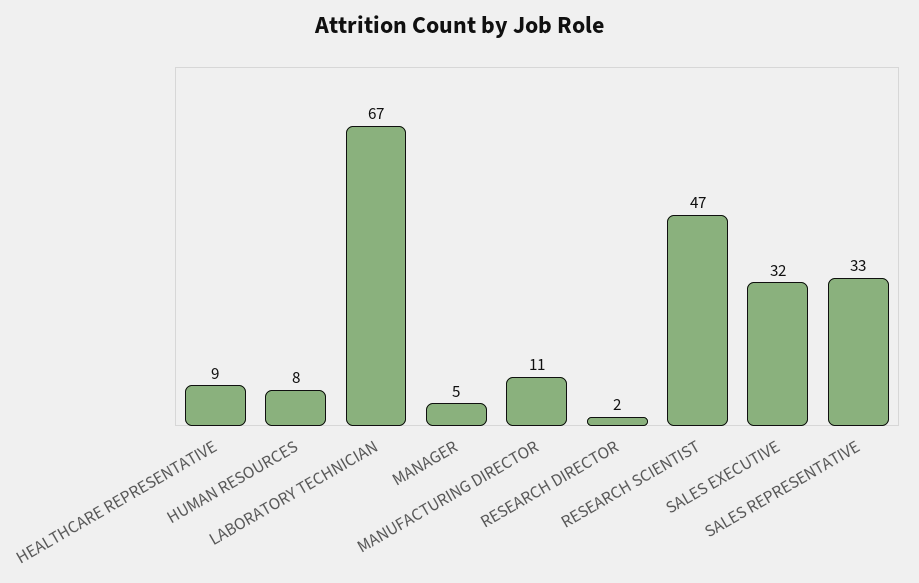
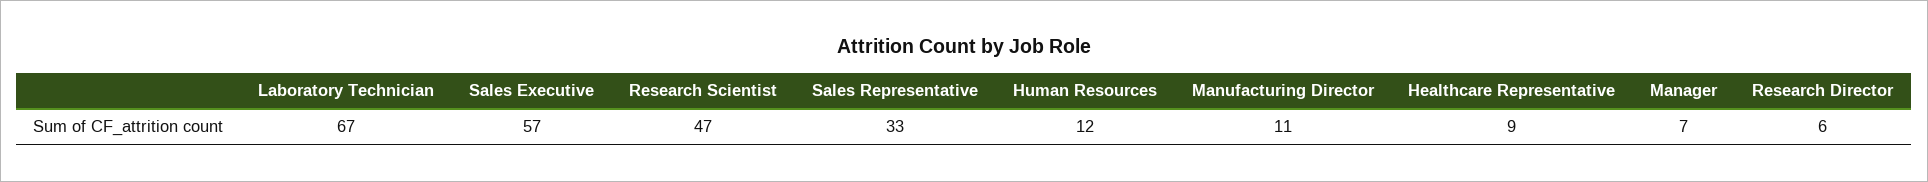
HUMAN RESOURCES: 8 -> 12
MANAGER: 5 -> 7
RESEARCH DIRECTOR: 2 -> 6
SALES EXECUTIVE: 32 -> 57

